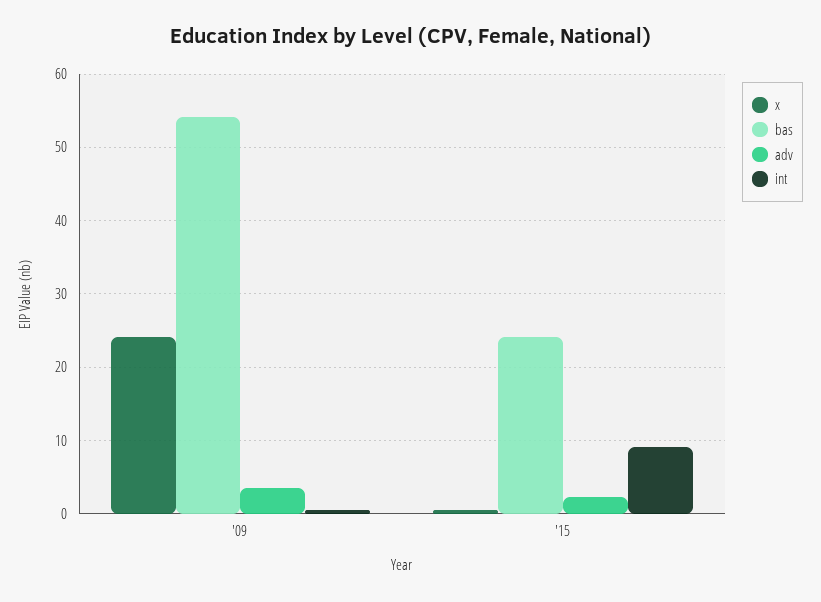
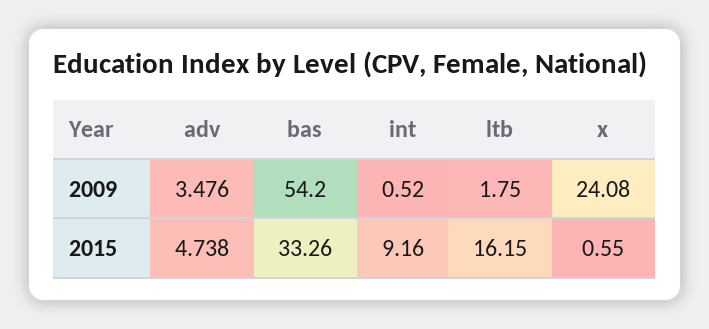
bas, '15: 24 -> 33.26
adv, '15: 2 -> 4.738
ltb, '09: none -> 1.75
ltb, '15: none -> 16.15

